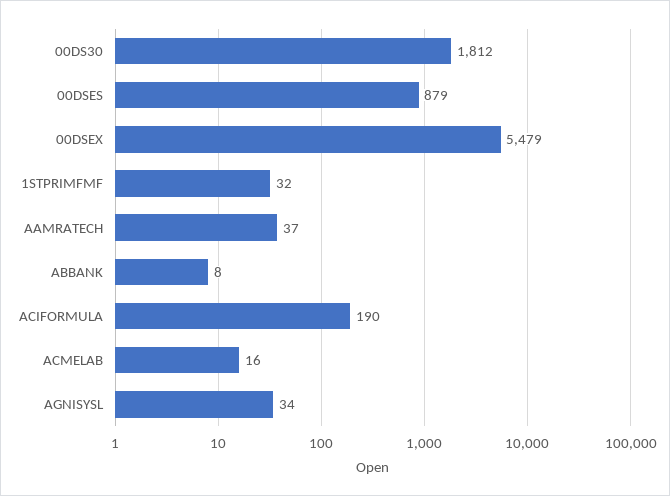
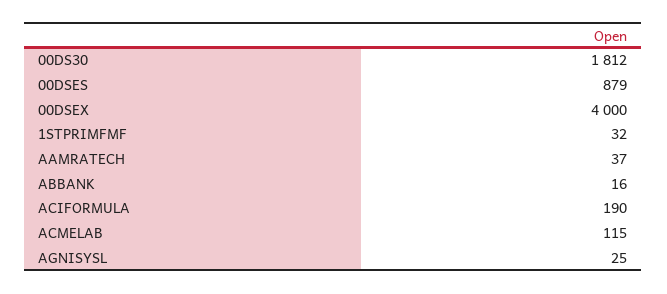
00DSEX: 5479 -> 4000
ABBANK: 8 -> 16
ACMELAB: 16 -> 115
AGNISYSL: 34 -> 25

